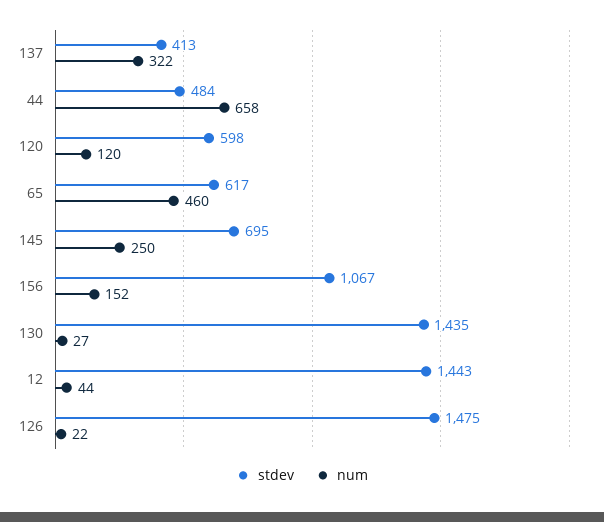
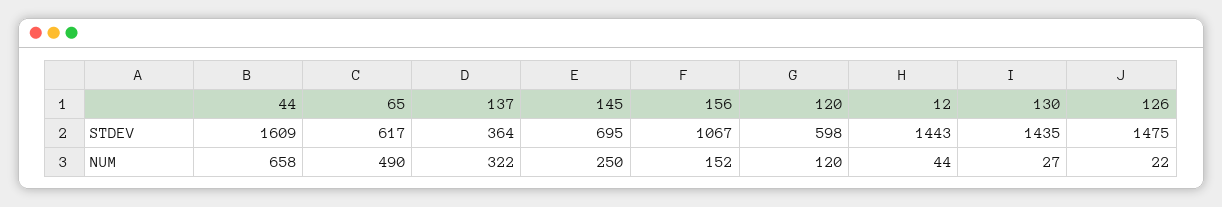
stdev, 137: 413 -> 364
stdev, 44: 484 -> 1609
num, 65: 460 -> 490

